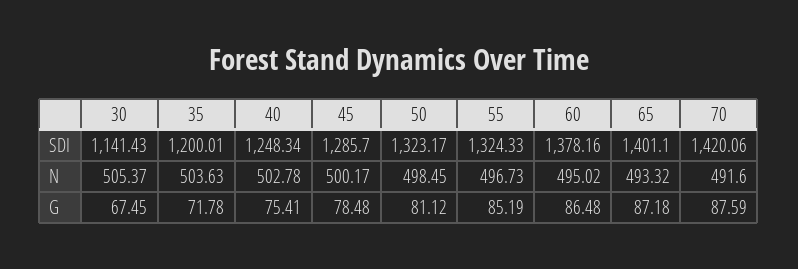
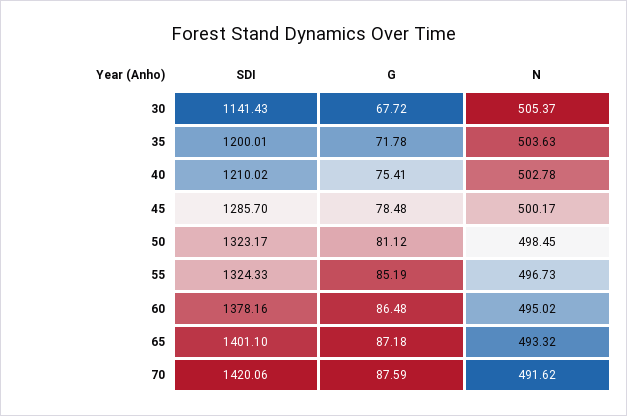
40, SDI: 1248.34 -> 1210.02
70, N: 491.6 -> 491.62
30, G: 67.45 -> 67.72

